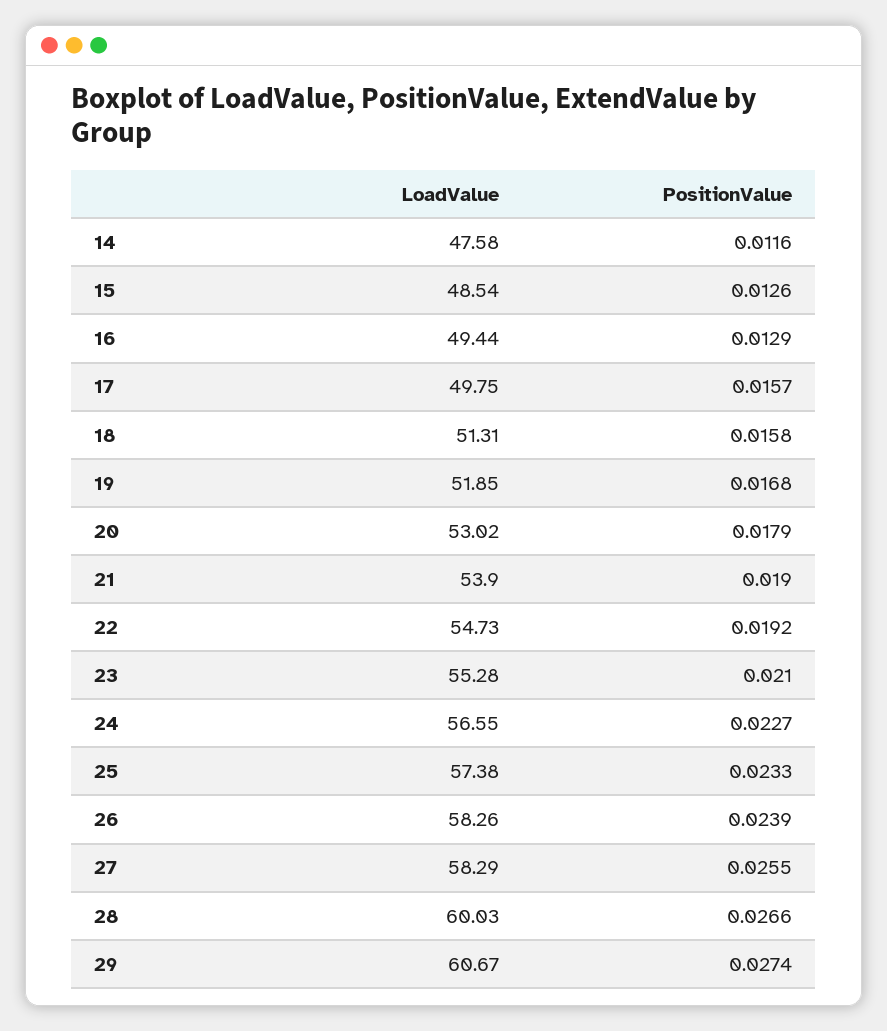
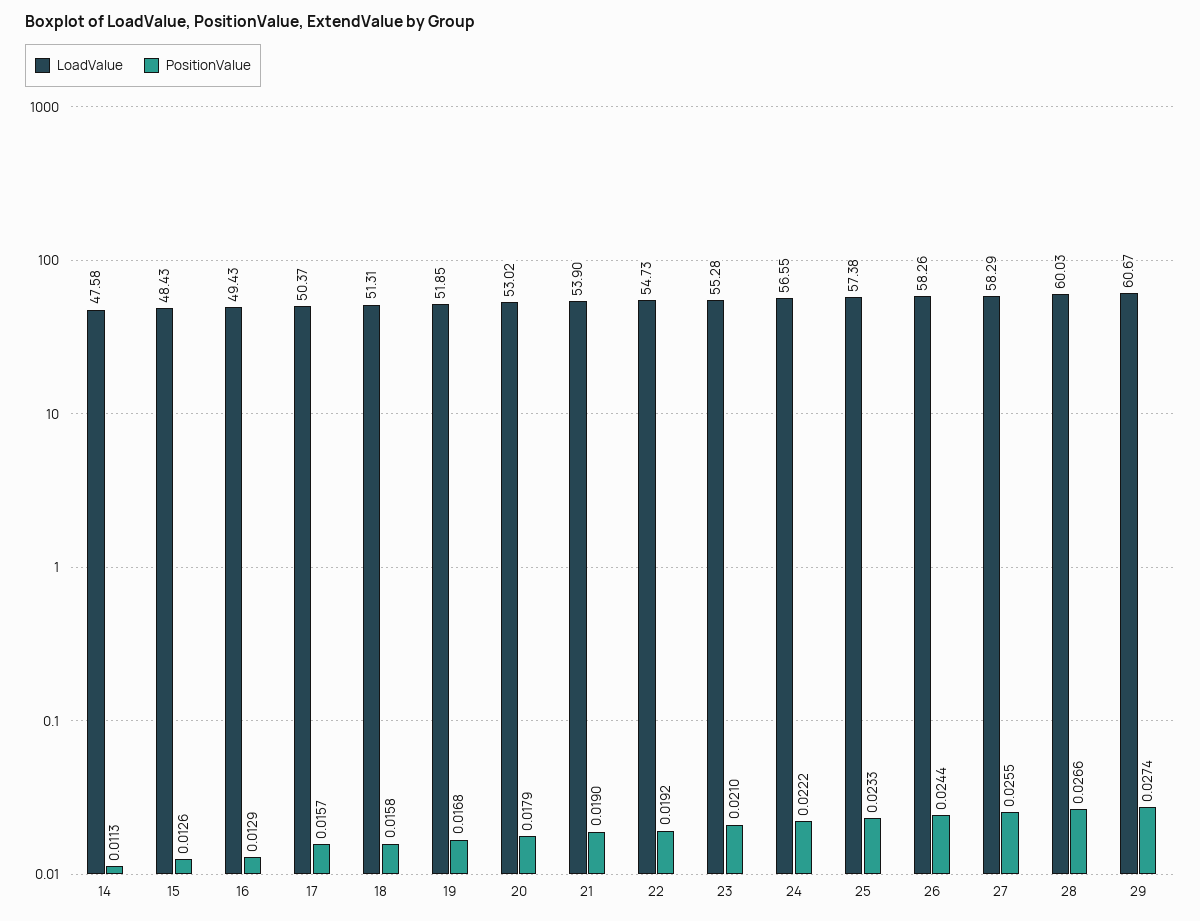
PositionValue, 14: 0.0116 -> 0.0113
LoadValue, 15: 48.54 -> 48.43
LoadValue, 16: 49.44 -> 49.43
LoadValue, 17: 49.75 -> 50.37
PositionValue, 24: 0.0227 -> 0.0222
PositionValue, 26: 0.0239 -> 0.0244

